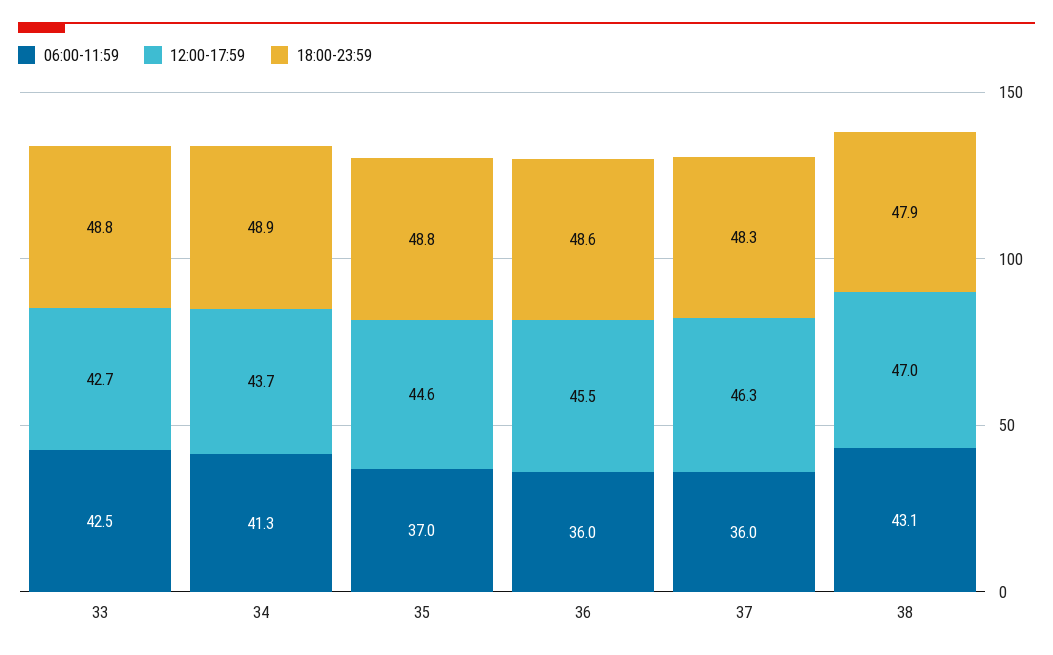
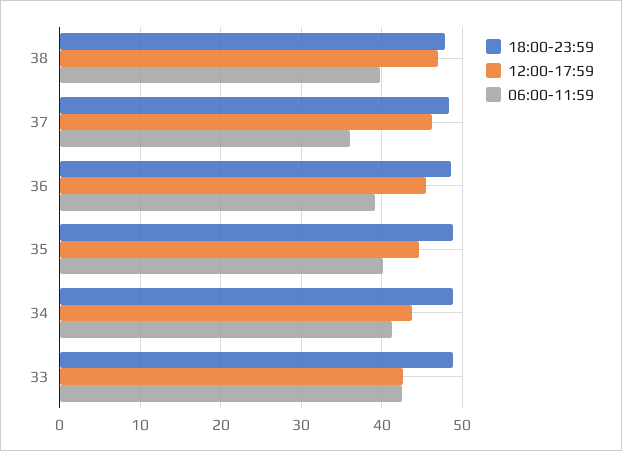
06:00-11:59, 35: 37 -> 40
06:00-11:59, 36: 36 -> 39
06:00-11:59, 38: 43.1 -> 40

